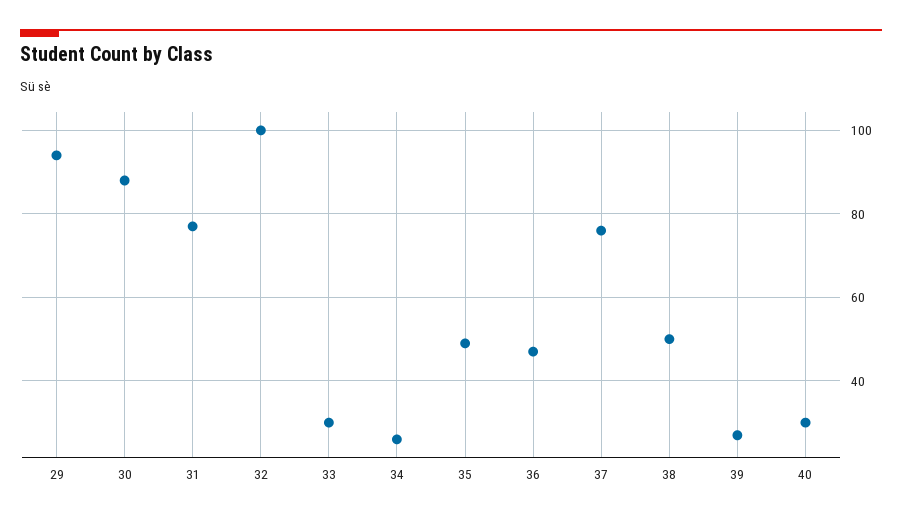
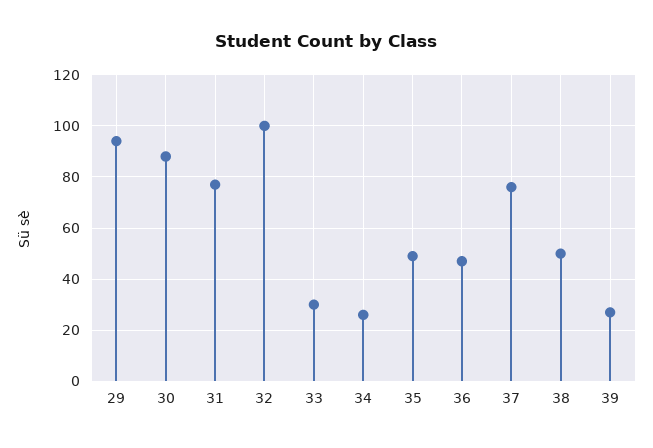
40: 30 -> none

